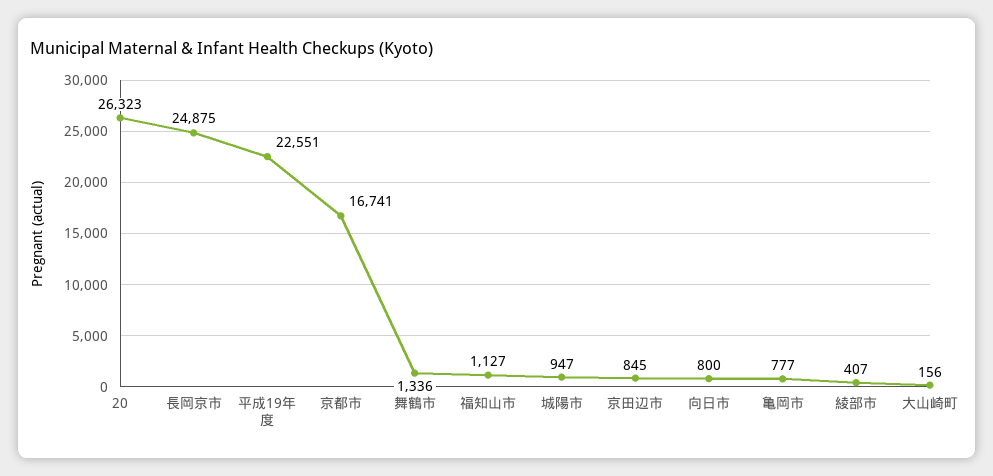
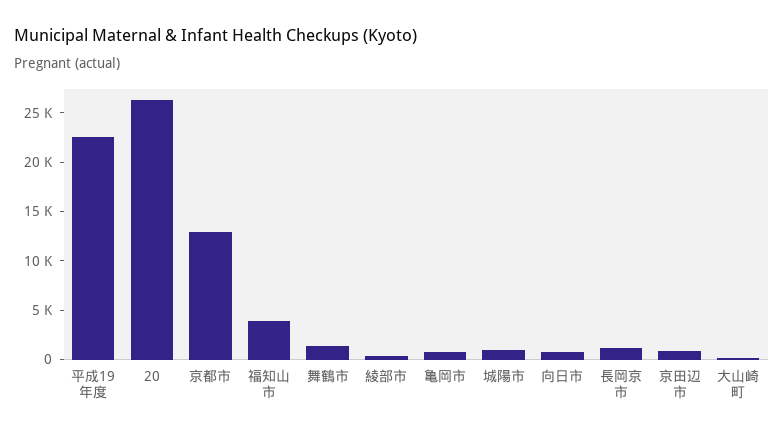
長岡京市: 24875 -> 1000
京都市: 16741 -> 13000
福知山市: 1127 -> 4000

